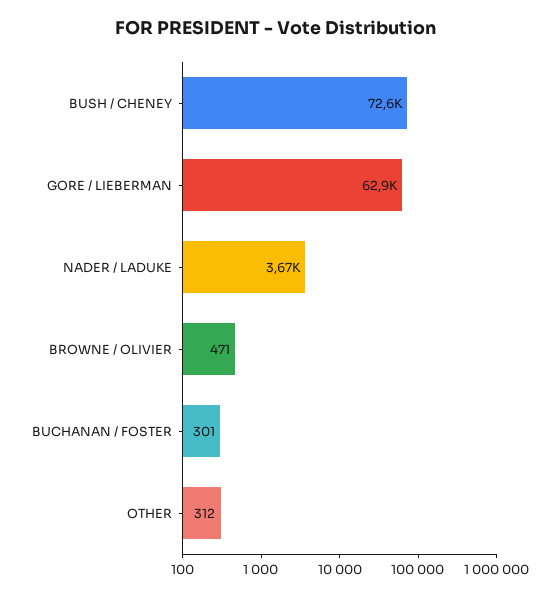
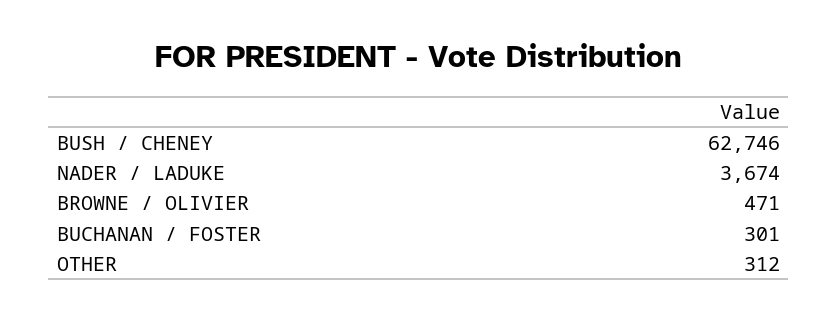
BUSH / CHENEY: 72600 -> 62746
GORE / LIEBERMAN: 62900 -> none

